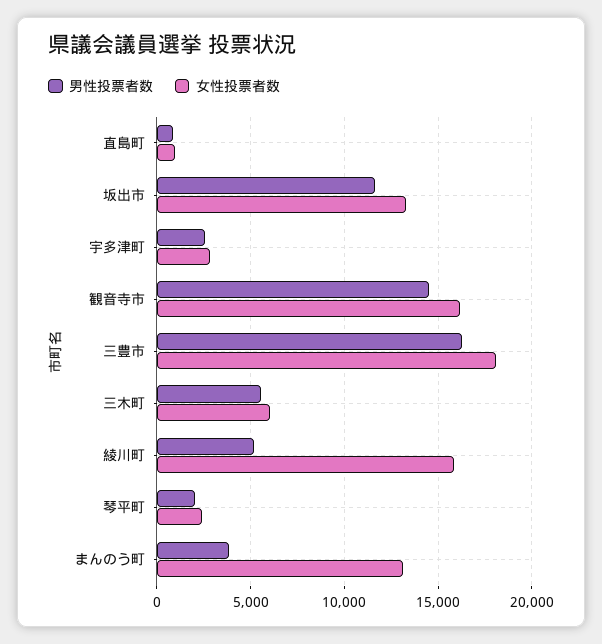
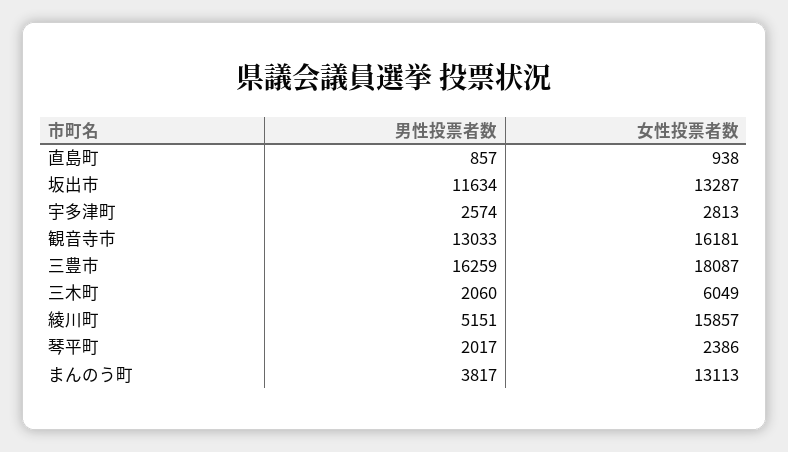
男性投票者数, 観音寺市: 14500 -> 13033
男性投票者数, 三木町: 5500 -> 2060

